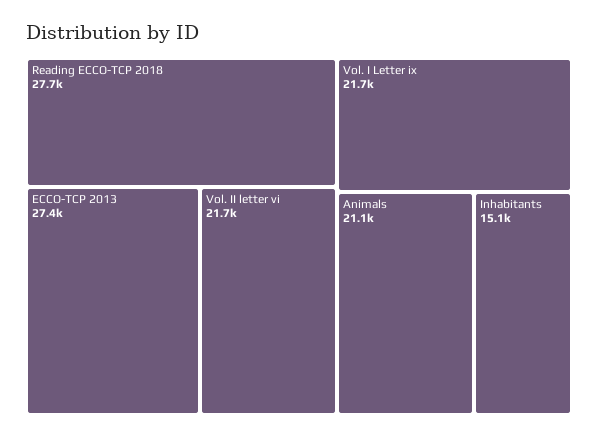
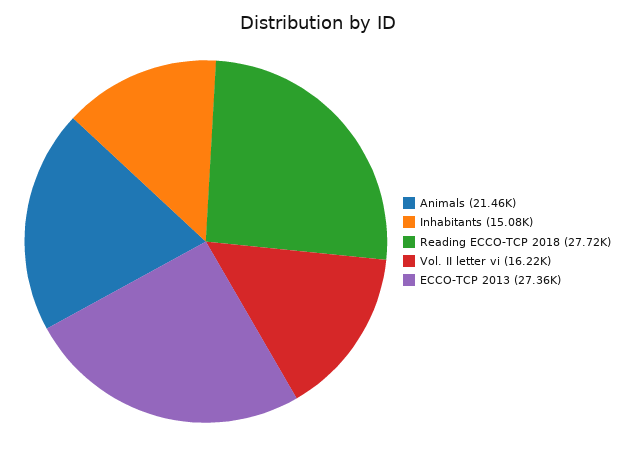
Vol. II letter vi: 21700 -> 16220
Vol. I Letter ix: 21700 -> none
Animals: 21100 -> 21460

